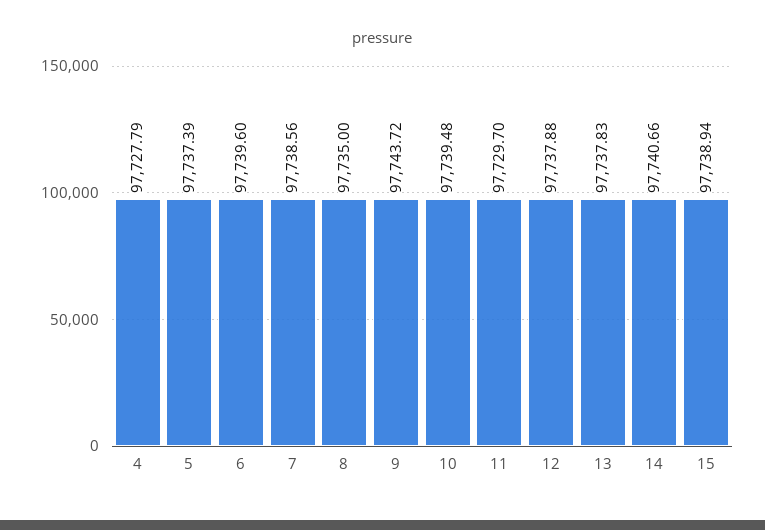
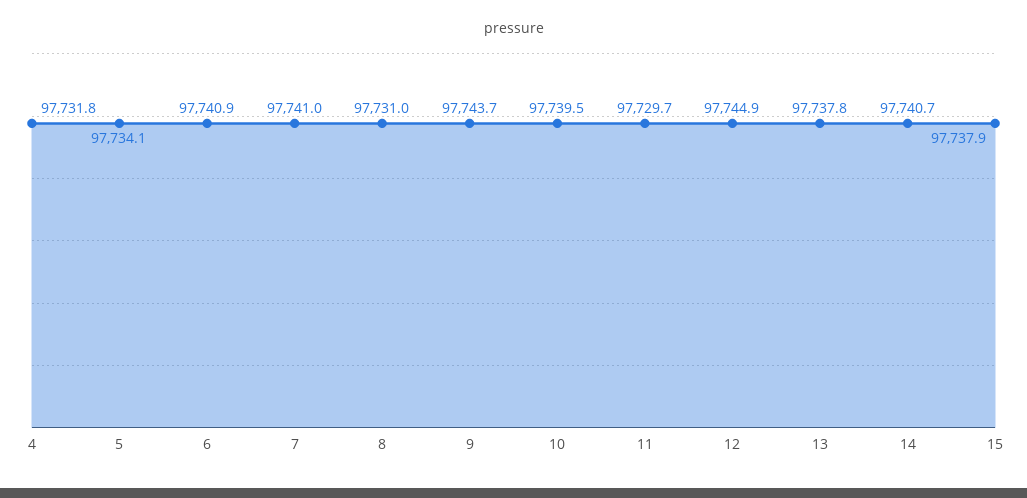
4: 97727.79 -> 97731.8
5: 97737.39 -> 97734.1
6: 97739.6 -> 97740.9
7: 97738.56 -> 97741
8: 97735 -> 97731
12: 97737.88 -> 97744.9
15: 97738.94 -> 97737.9

